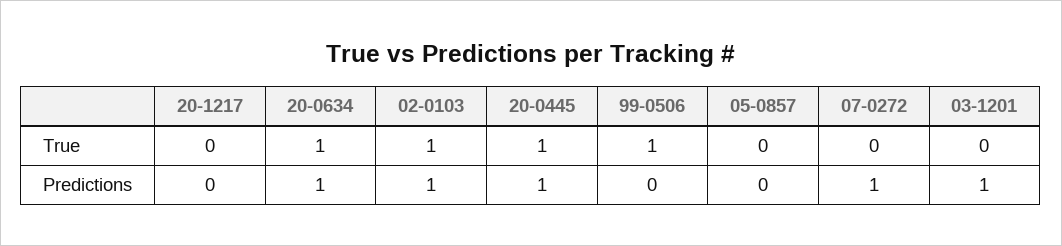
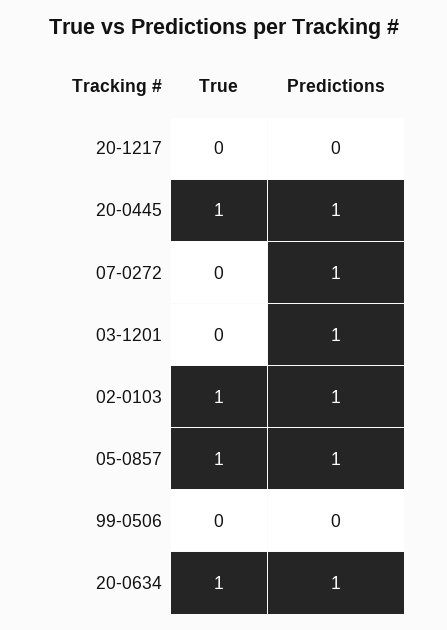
99-0506, True: 1 -> 0
05-0857, True: 0 -> 1
05-0857, Predictions: 0 -> 1

